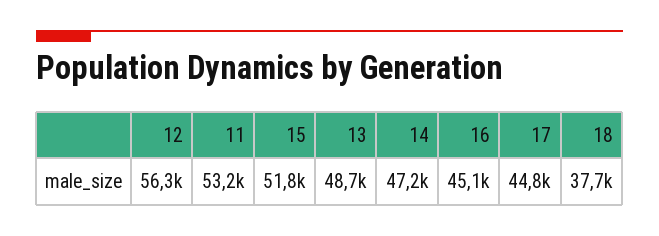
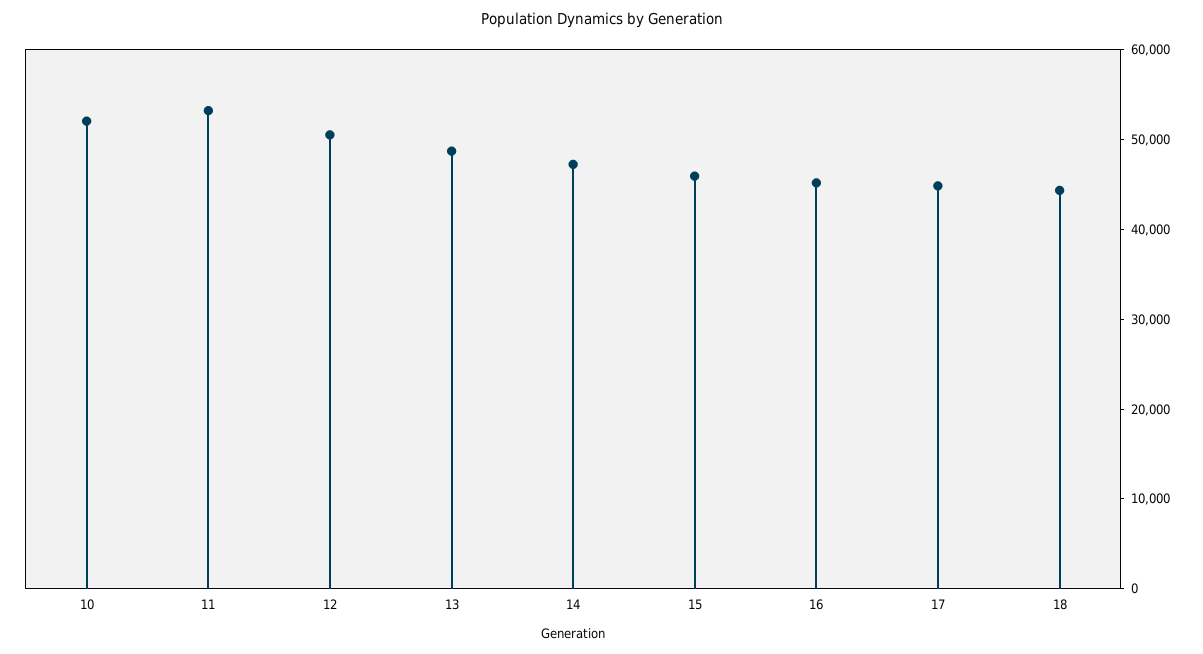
12: 56300 -> 50000
15: 51800 -> 46000
18: 37700 -> 44000
10: none -> 52000

